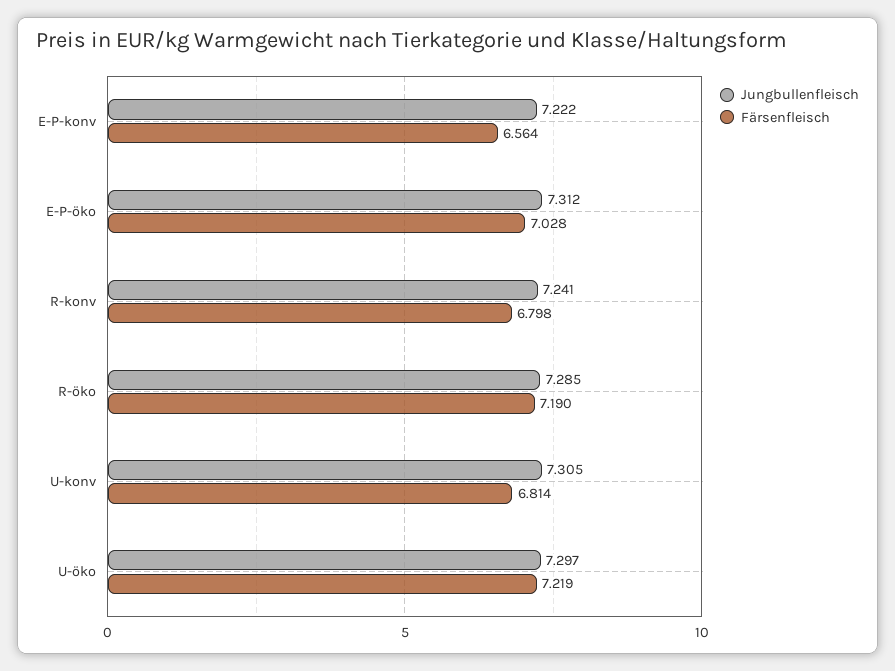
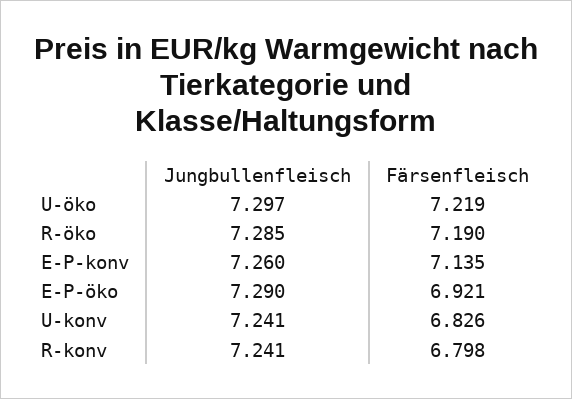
Jungbullenfleisch, E-P-konv: 7.222 -> 7.26
Färsenfleisch, E-P-konv: 6.564 -> 7.135
Jungbullenfleisch, E-P-öko: 7.312 -> 7.29
Färsenfleisch, E-P-öko: 7.028 -> 6.921
Jungbullenfleisch, U-konv: 7.305 -> 7.241
Färsenfleisch, U-konv: 6.814 -> 6.826

